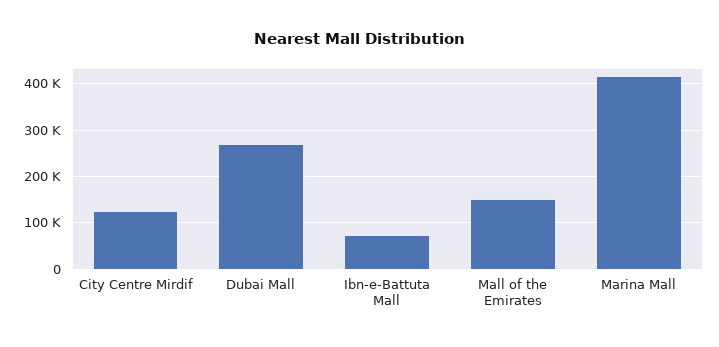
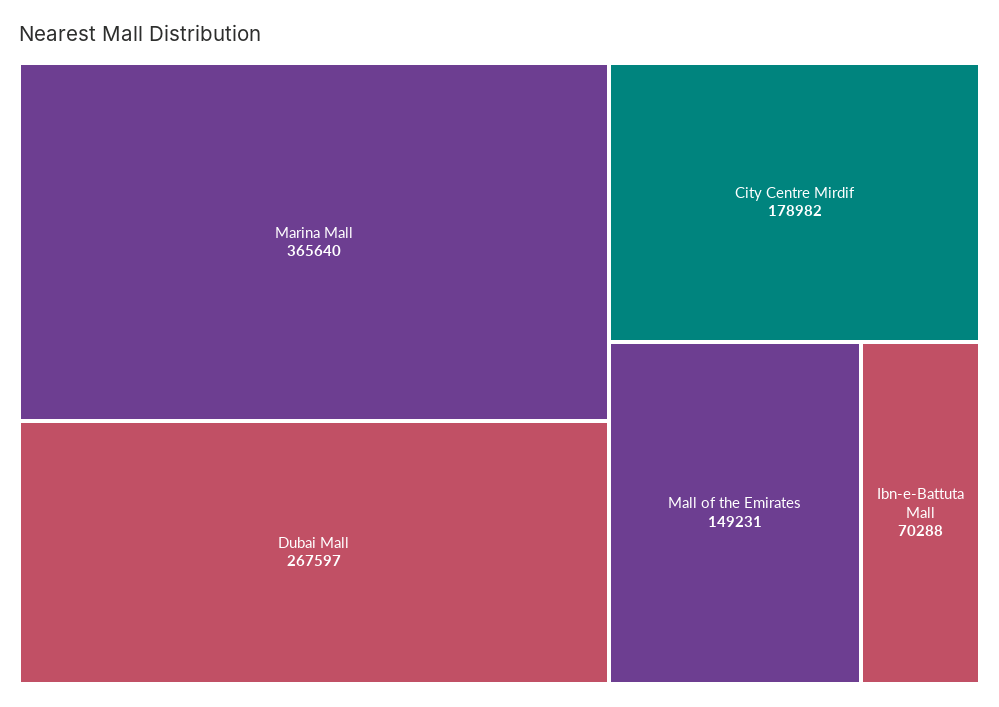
City Centre Mirdif: 120000 -> 178982
Marina Mall: 420000 -> 365640

